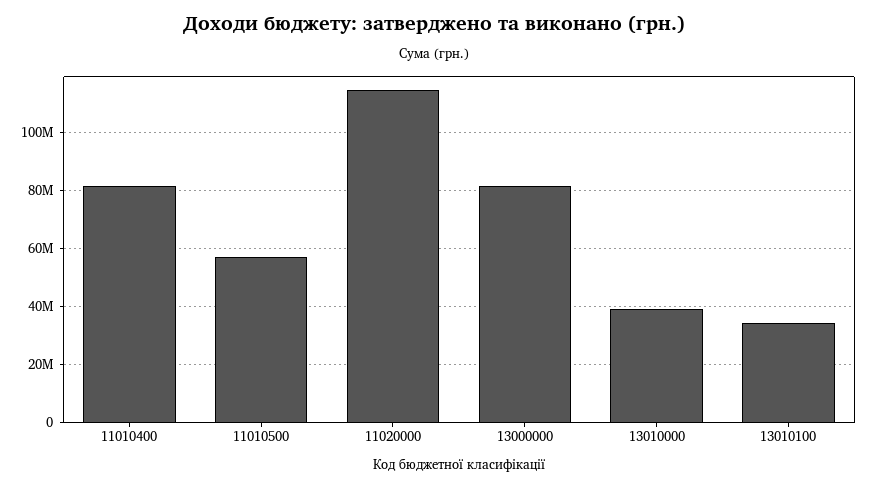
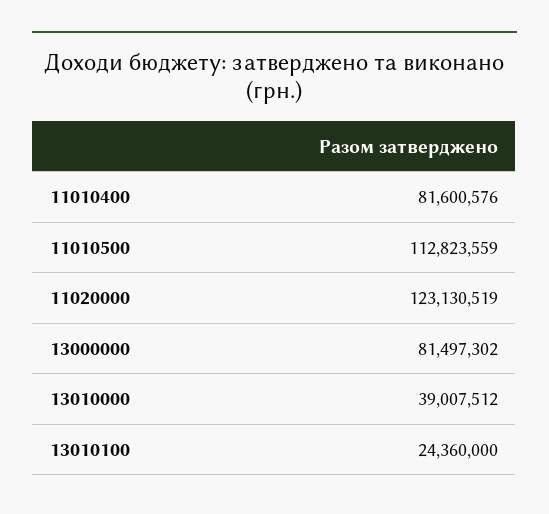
11010500: 57500000 -> 112823559
11020000: 115000000 -> 123130519
13010100: 35000000 -> 24360000

